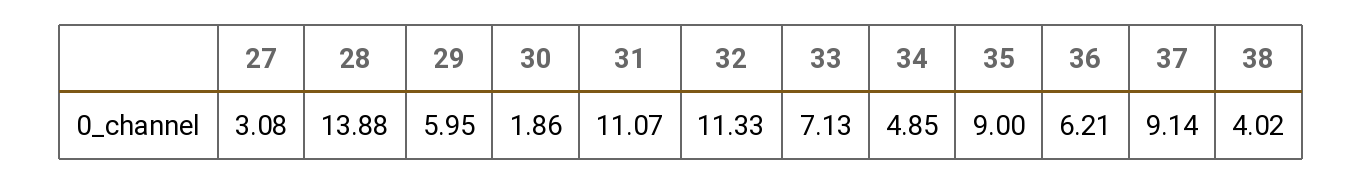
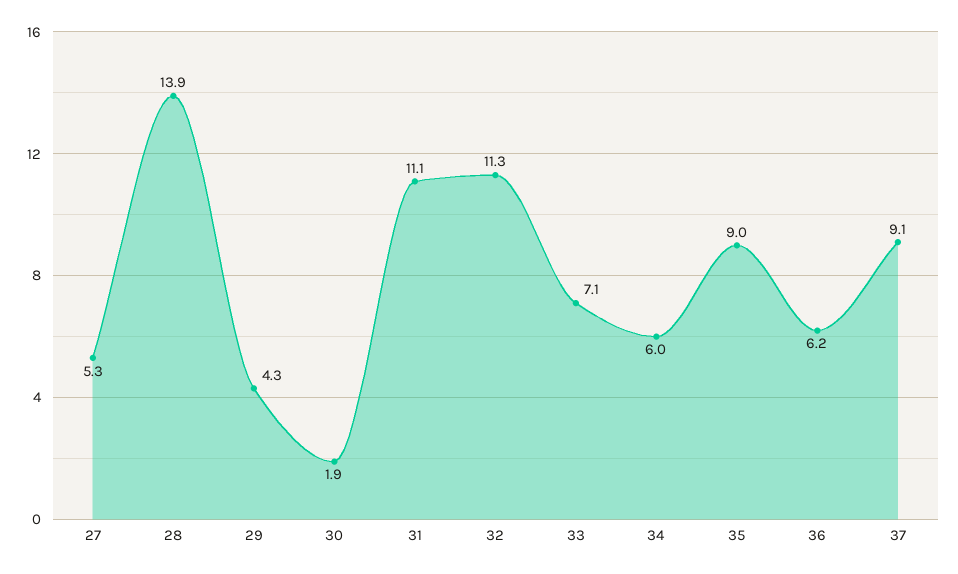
27: 3.08 -> 5.3
29: 5.95 -> 4.3
34: 4.85 -> 6
38: 4.02 -> none

